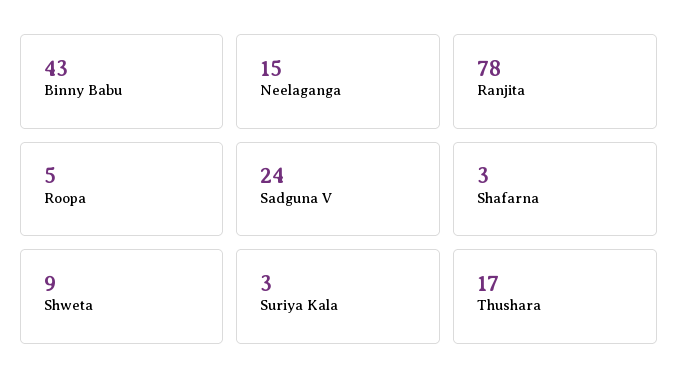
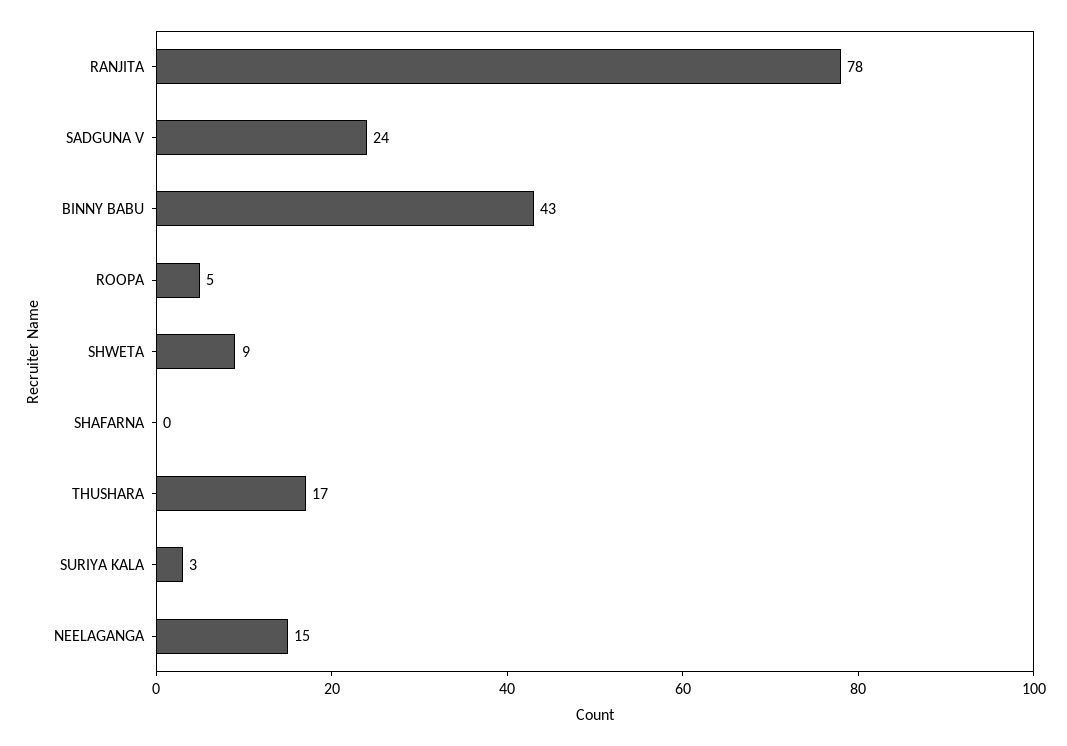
Shafarna: 3 -> 0

